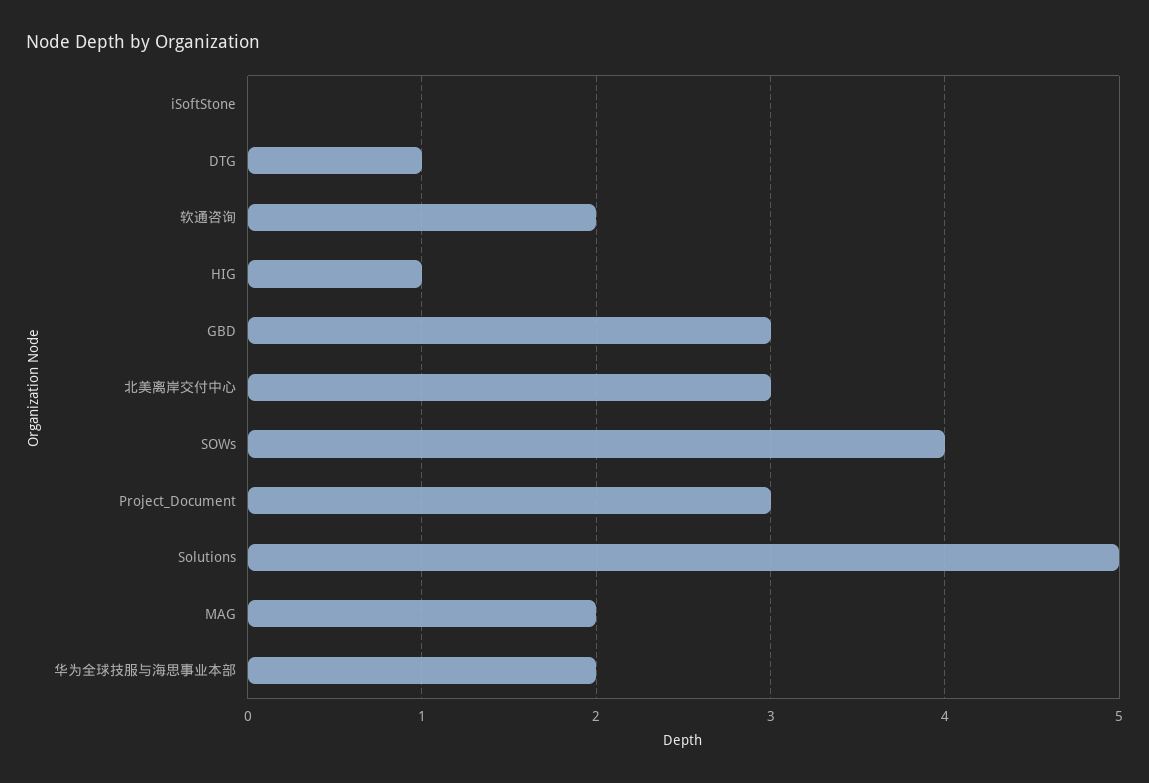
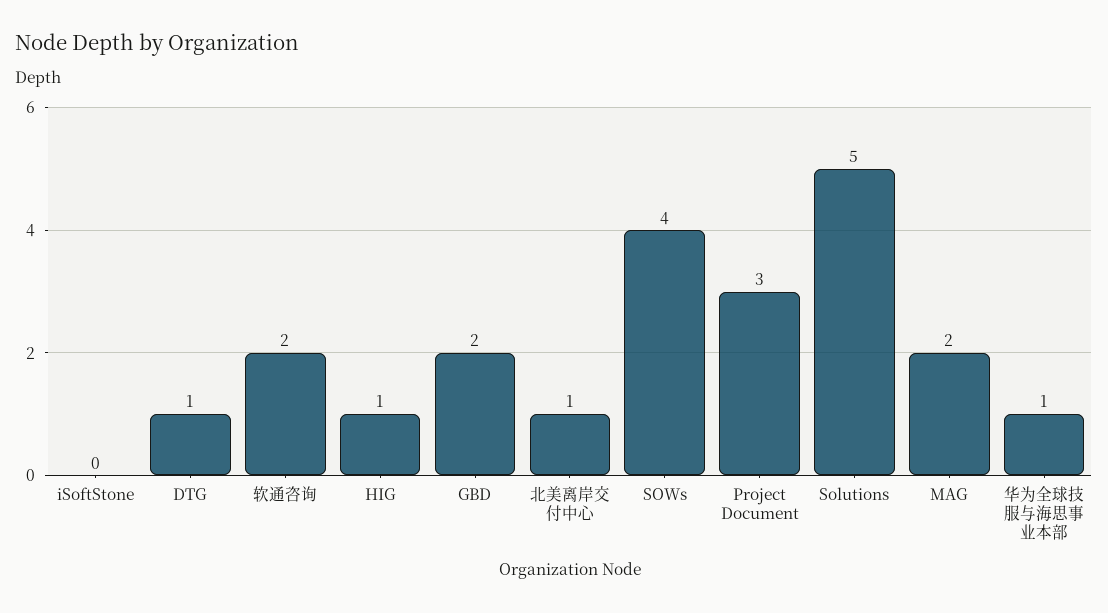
GBD: 3 -> 2
北美离岸交付中心: 3 -> 1
华为全球技服与海思事业本部: 2 -> 1

